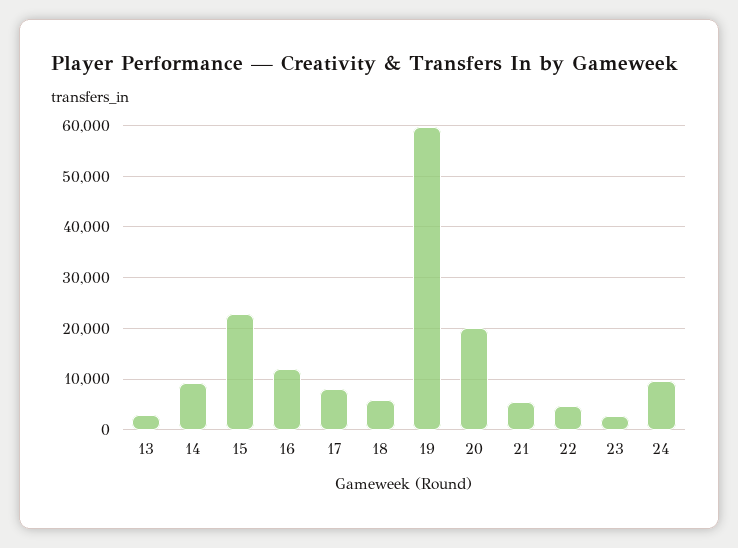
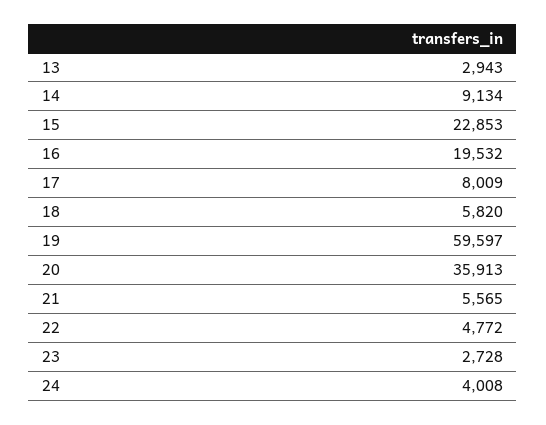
16: 12000 -> 19532
20: 20000 -> 35913
24: 10000 -> 4008

